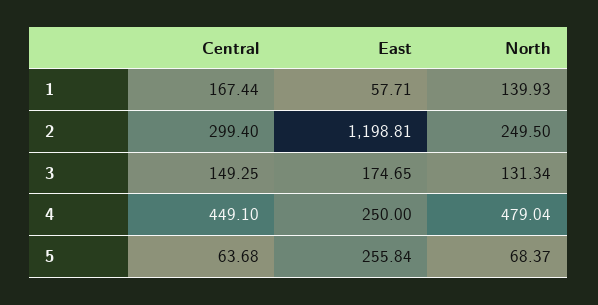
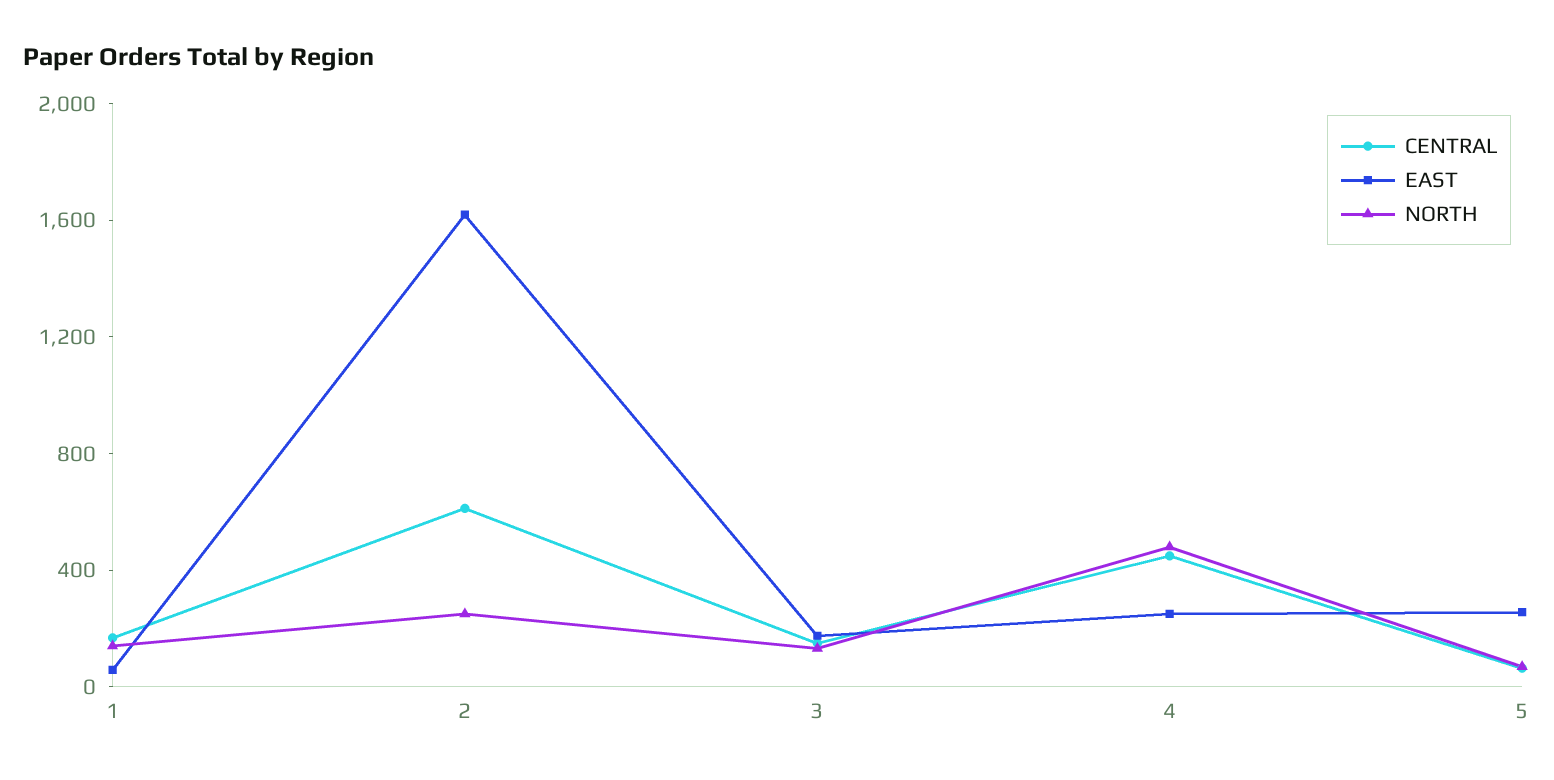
Central, 2: 299.4 -> 600
East, 2: 1198.81 -> 1600

